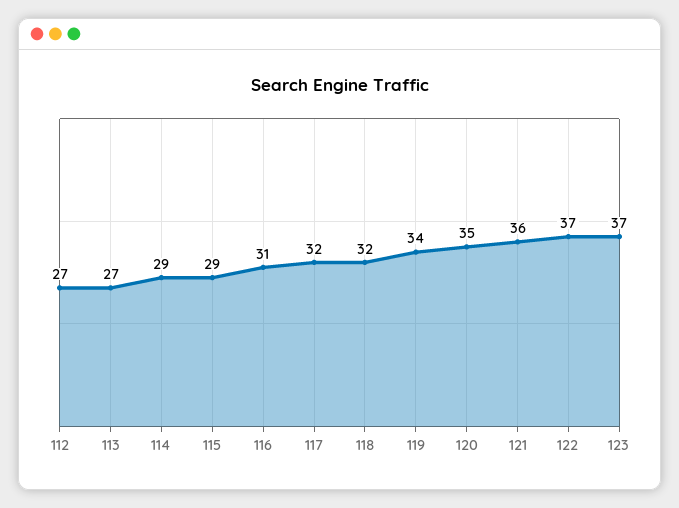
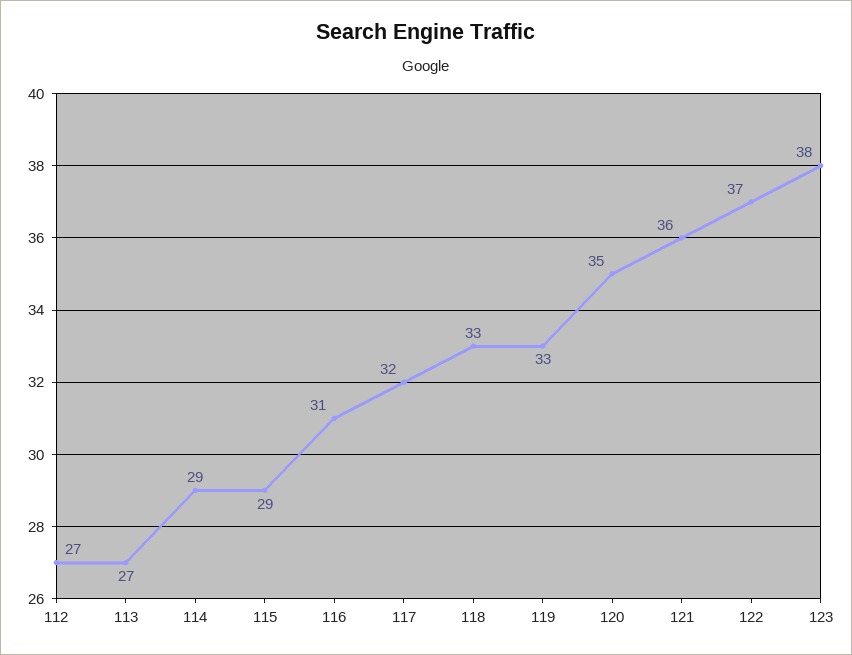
118: 32 -> 33
119: 34 -> 33
123: 37 -> 38

